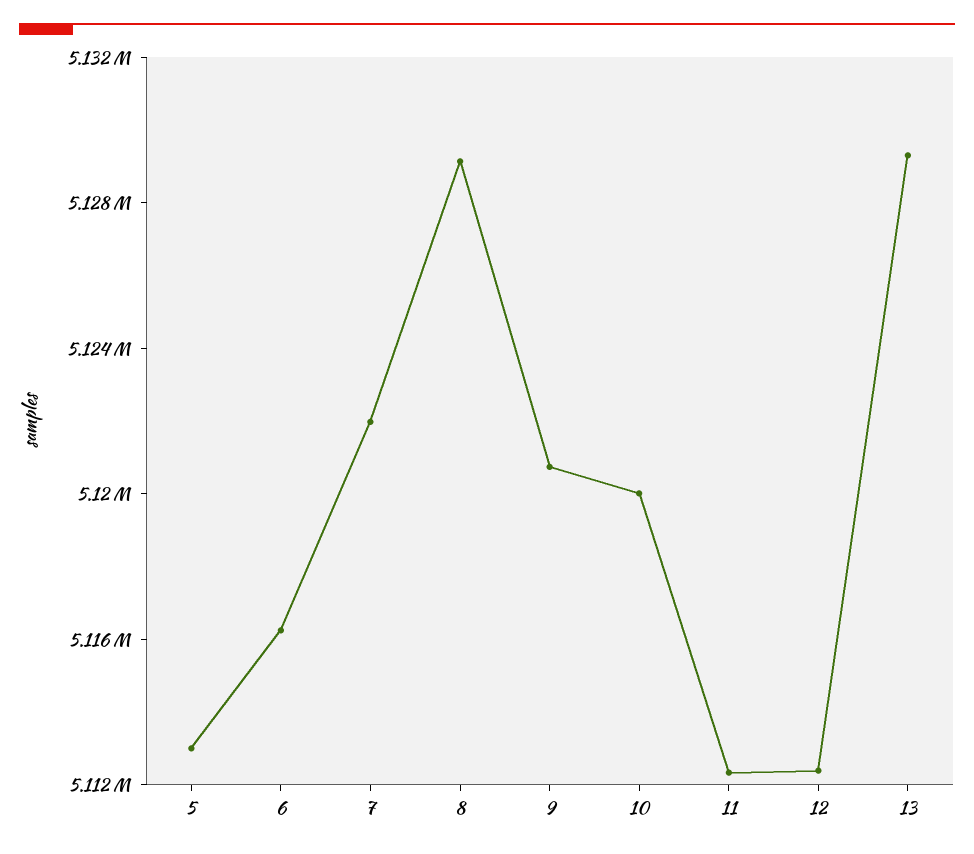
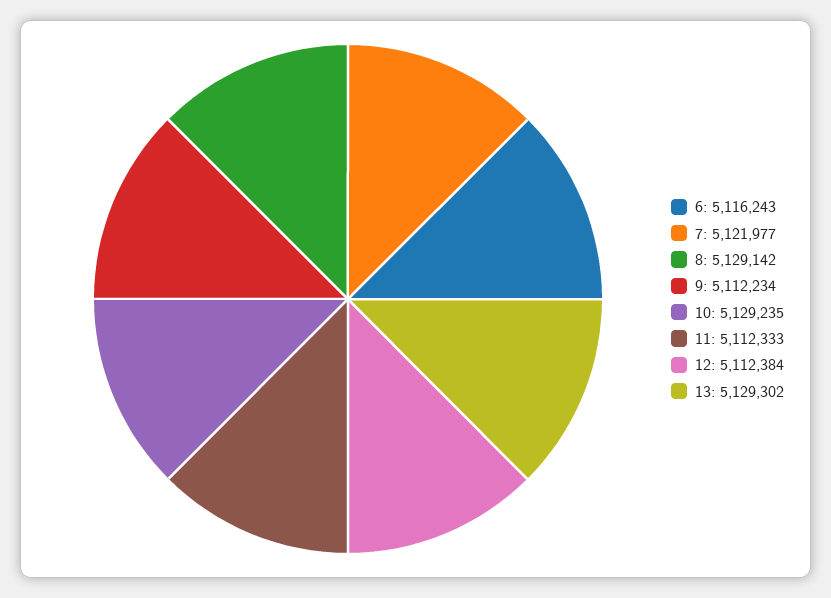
5: 5113000 -> none
9: 5121000 -> 5112234
10: 5120000 -> 5129235

